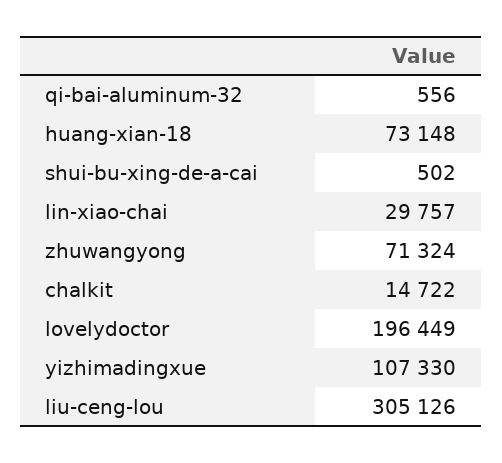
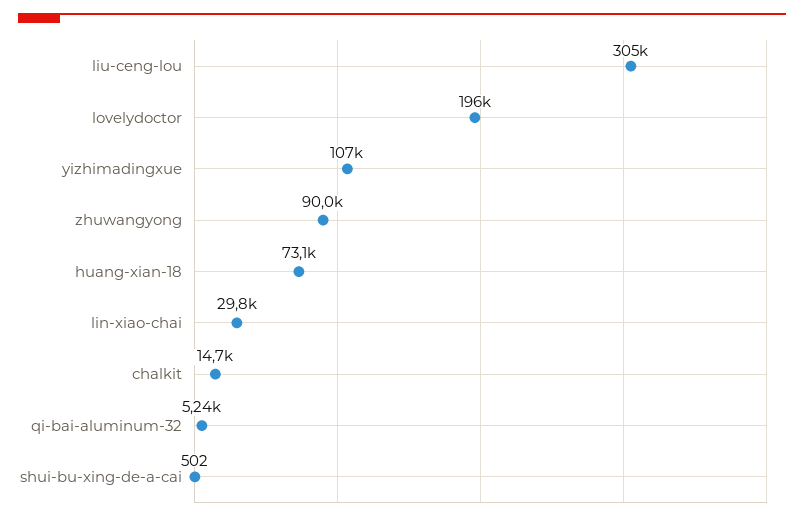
qi-bai-aluminum-32: 556 -> 5240
zhuwangyong: 71324 -> 90000

